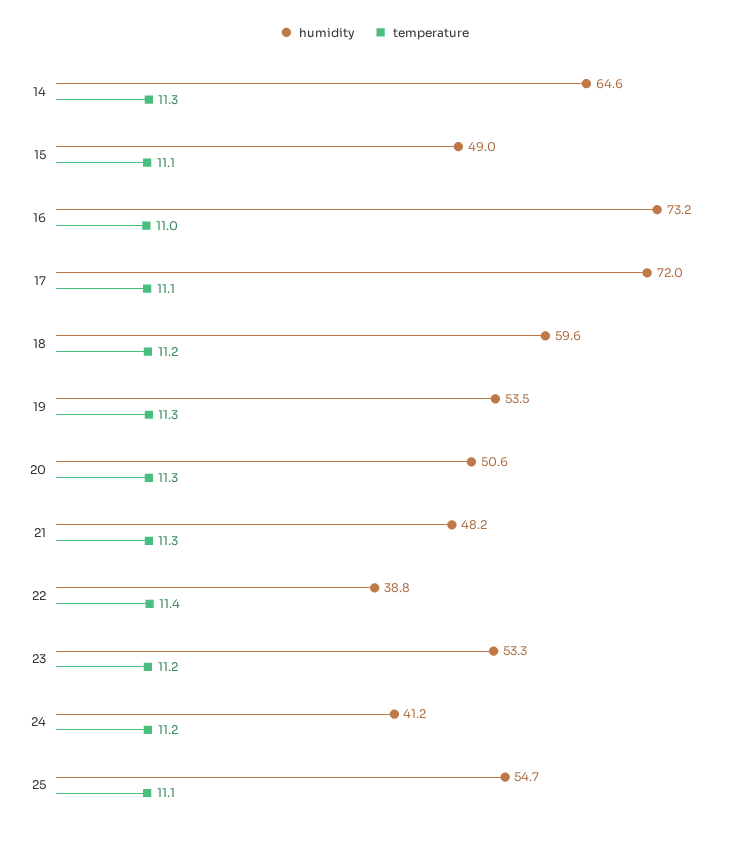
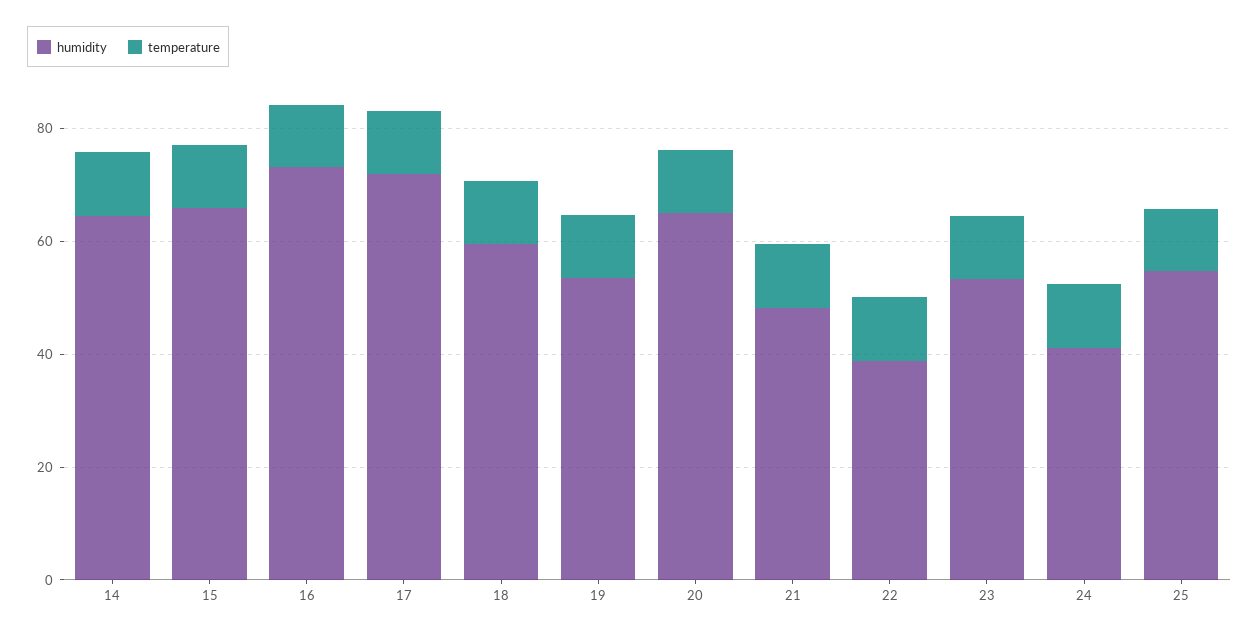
humidity, 15: 49 -> 65
humidity, 20: 50.6 -> 65

